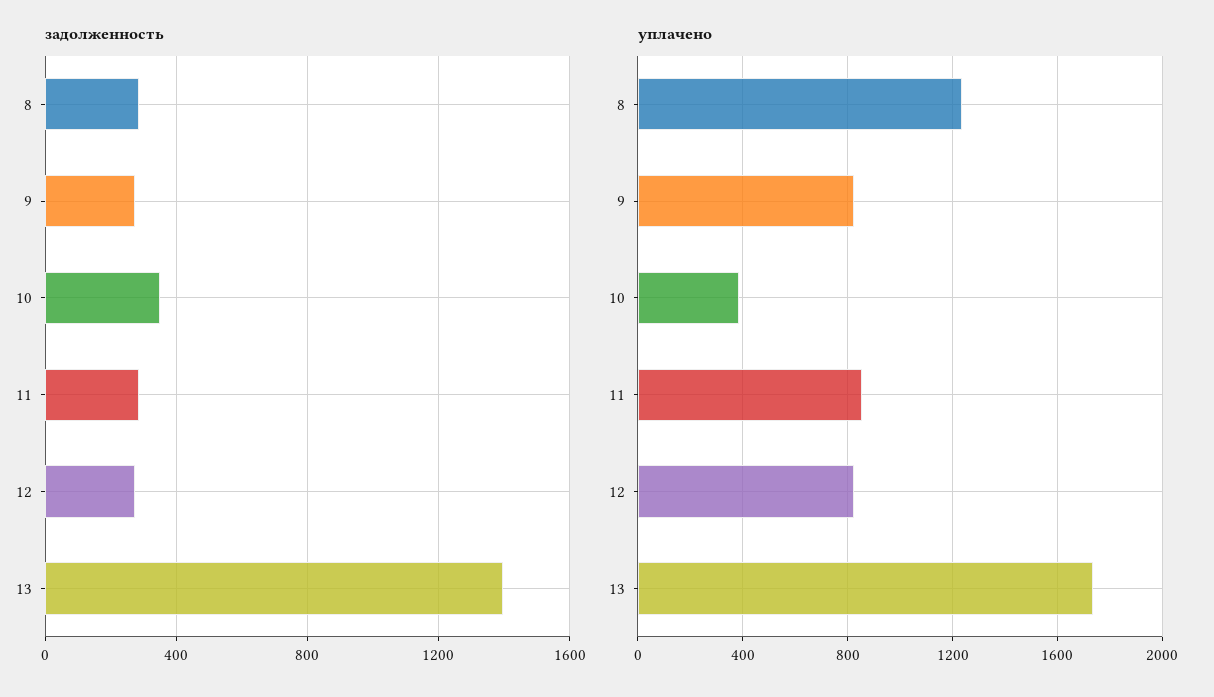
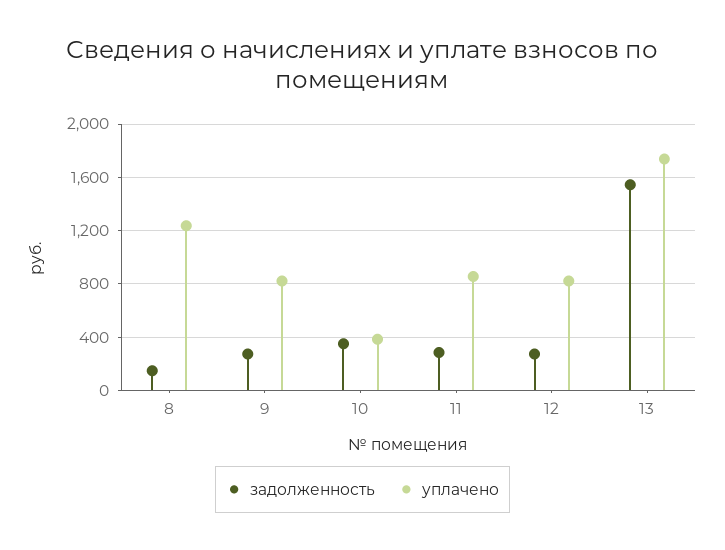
задолженность, 8: 300 -> 150
задолженность, 13: 1400 -> 1550

